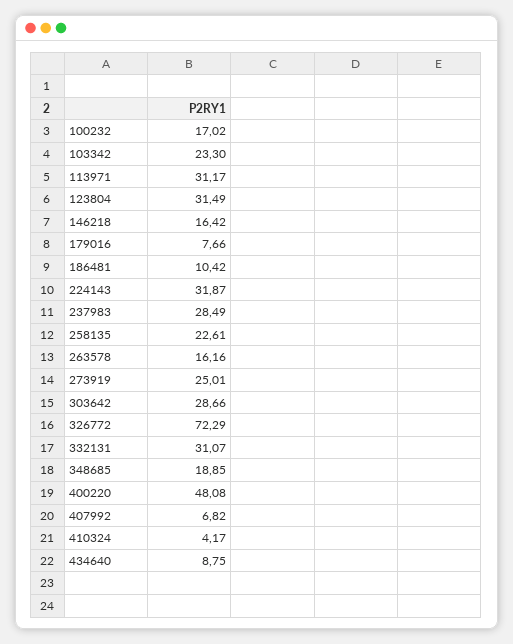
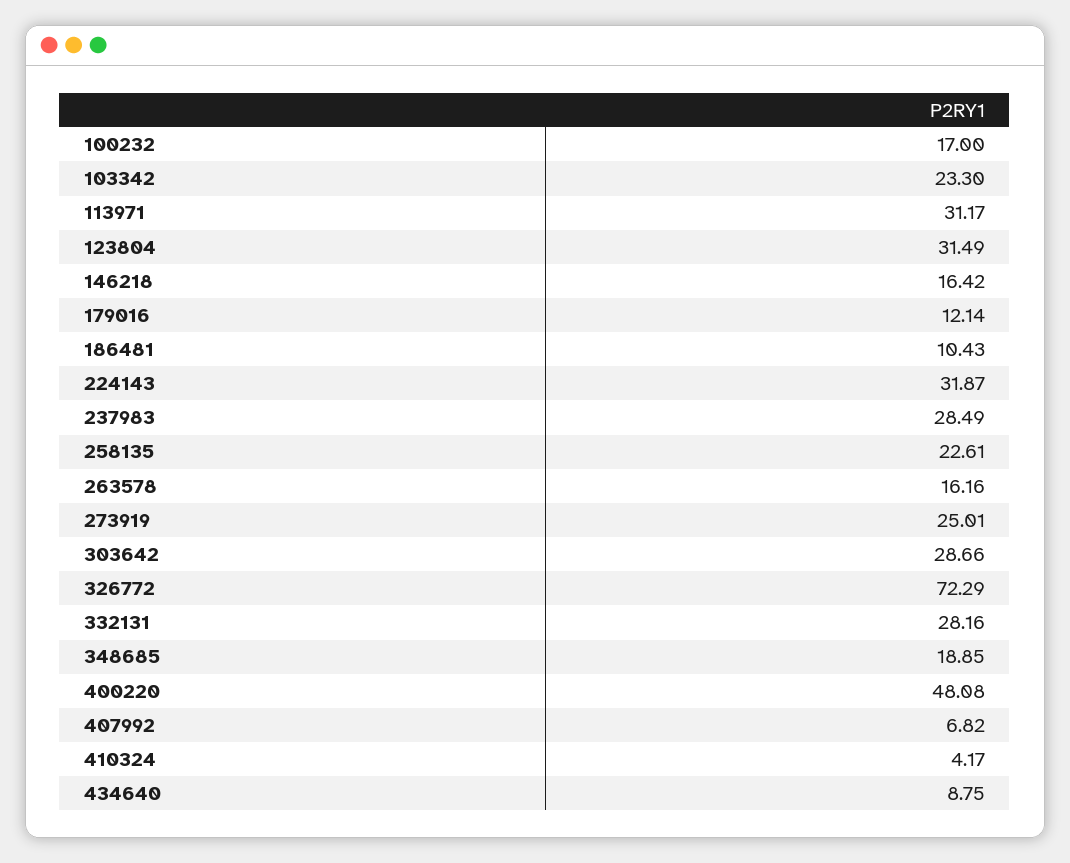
100232: 17.02 -> 17
179016: 7.66 -> 12.14
186481: 10.42 -> 10.43
332131: 31.07 -> 28.16

